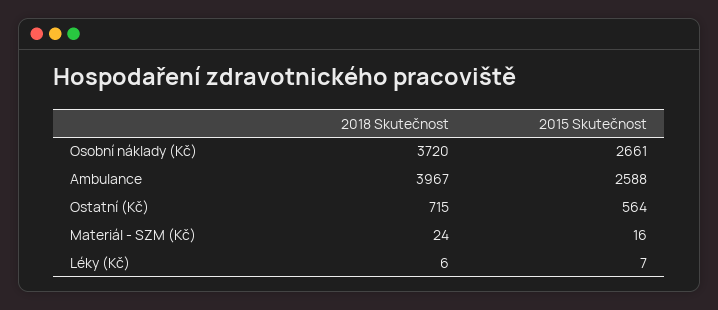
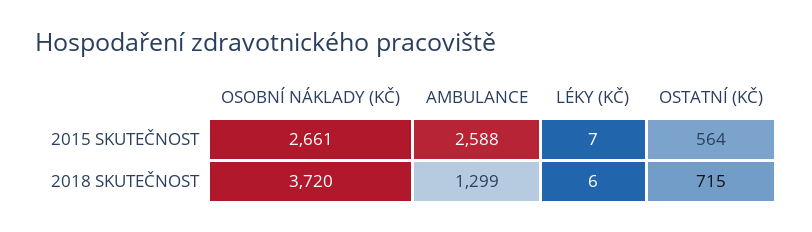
2018 Skutečnost, Ambulance: 3967 -> 1299
2018 Skutečnost, Materiál - SZM (Kč): 24 -> none
2015 Skutečnost, Materiál - SZM (Kč): 16 -> none

